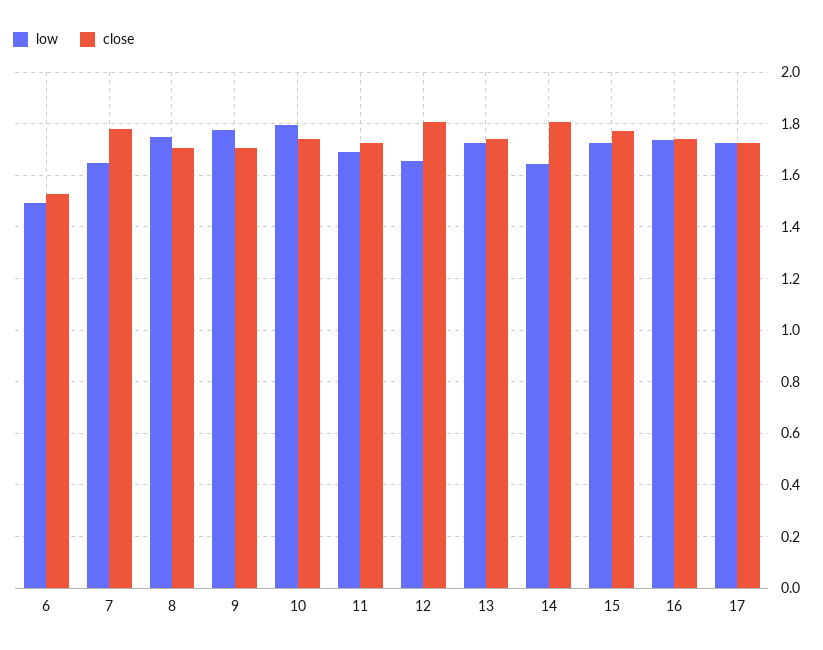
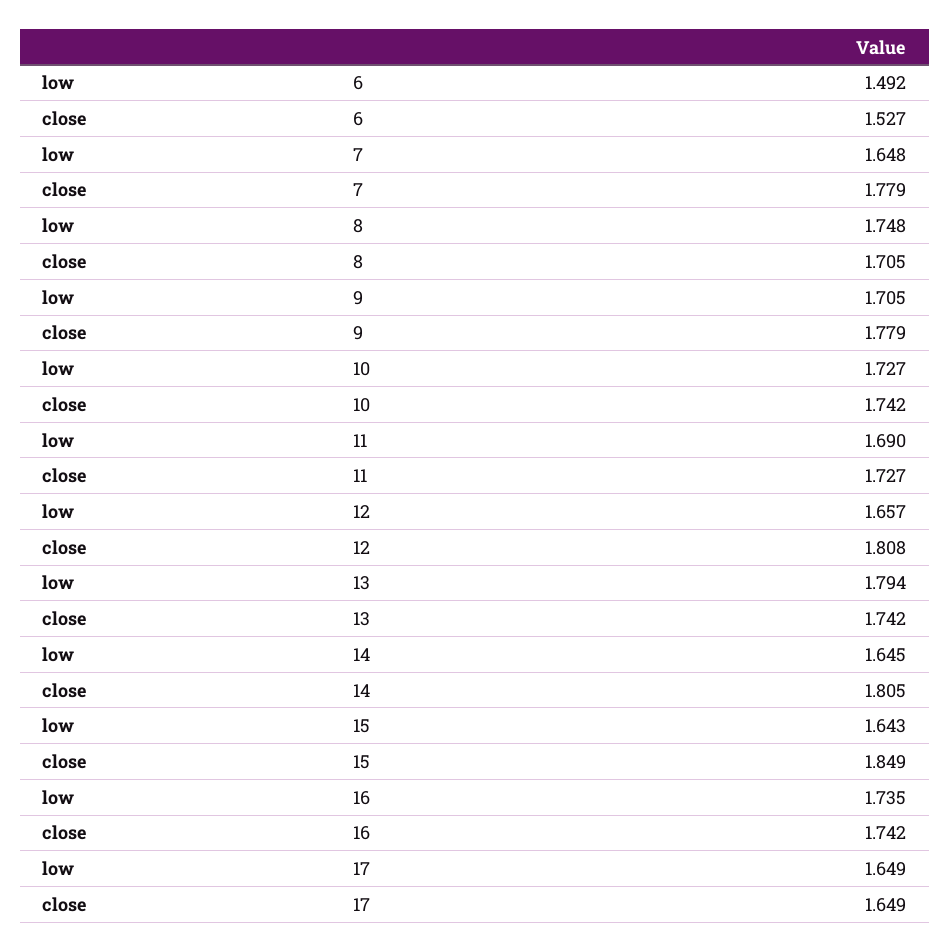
low, 9: 1.775 -> 1.705
close, 9: 1.7 -> 1.779
low, 10: 1.8 -> 1.727
low, 13: 1.725 -> 1.794
low, 15: 1.725 -> 1.643
close, 15: 1.775 -> 1.849
low, 17: 1.725 -> 1.649
close, 17: 1.725 -> 1.649

